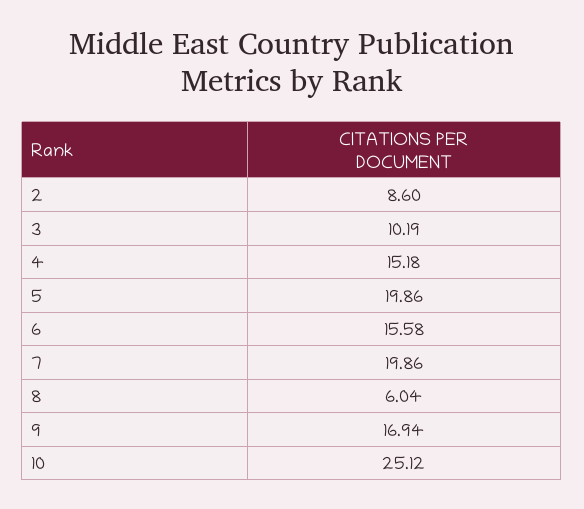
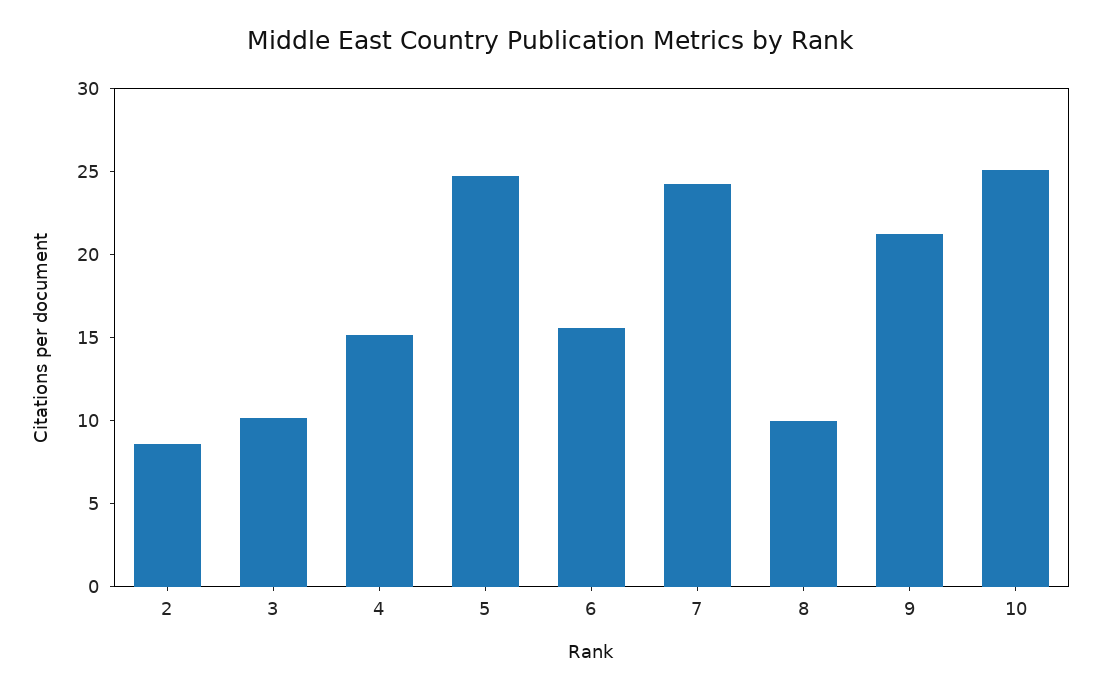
5: 19.86 -> 25
7: 19.86 -> 24
8: 6.04 -> 10
9: 16.94 -> 21

